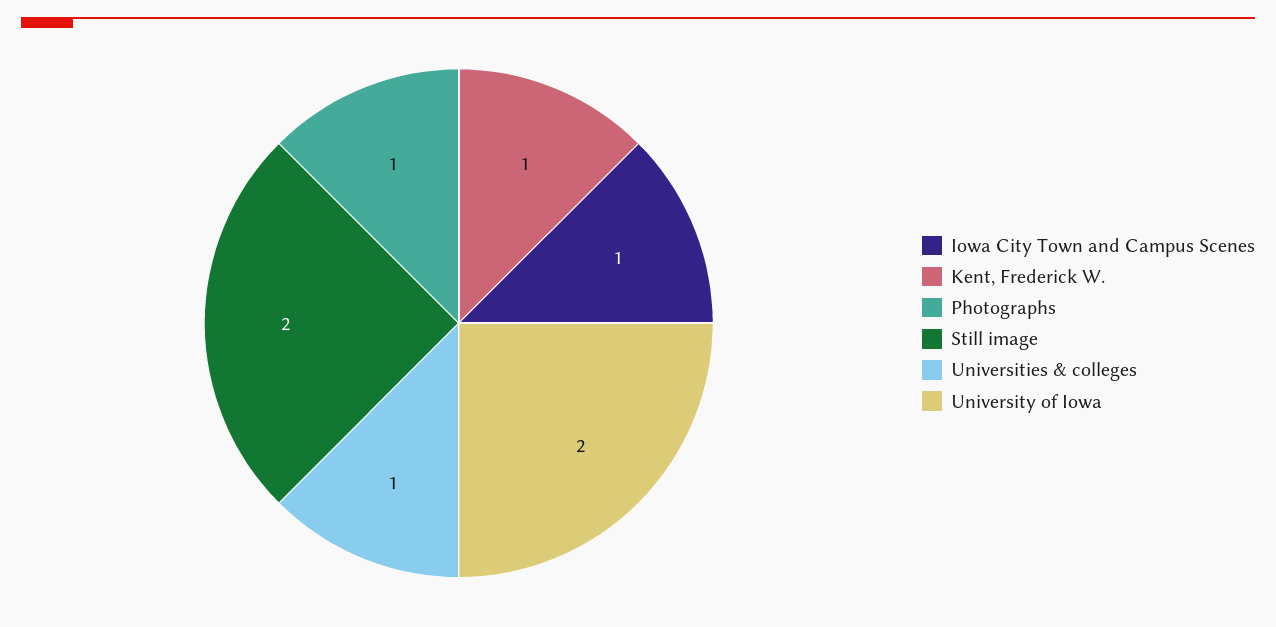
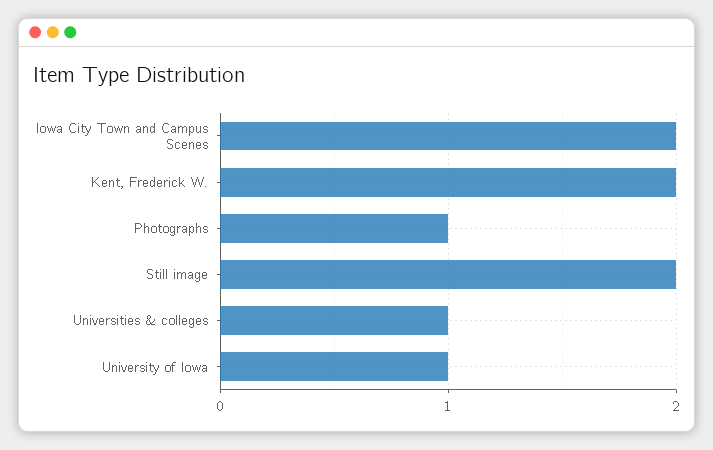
Iowa City Town and Campus Scenes: 1 -> 2
Kent, Frederick W.: 1 -> 2
University of Iowa: 2 -> 1

